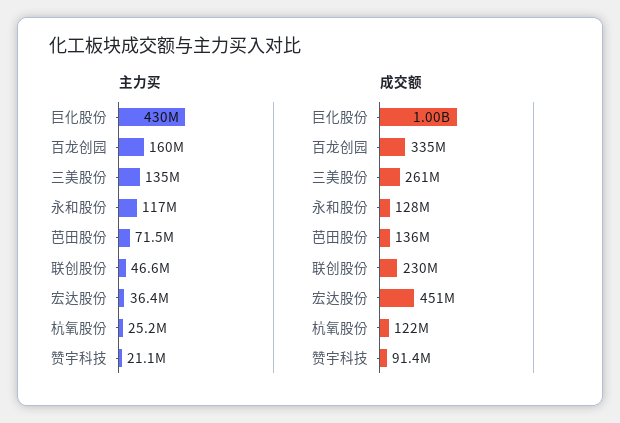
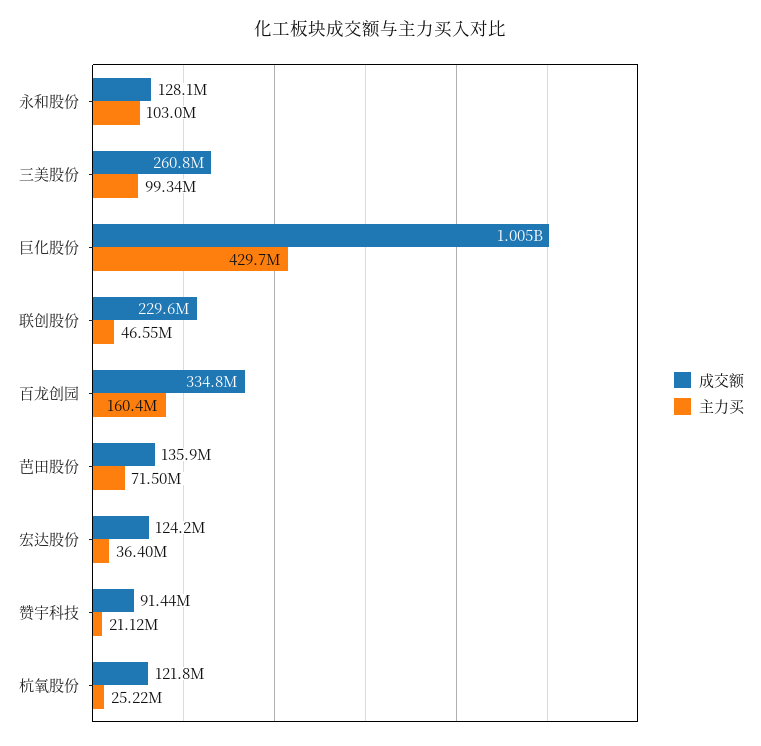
主力买, 三美股份: 135000000 -> 99340000
主力买, 永和股份: 117000000 -> 103000000
成交额, 宏达股份: 451000000 -> 124200000

